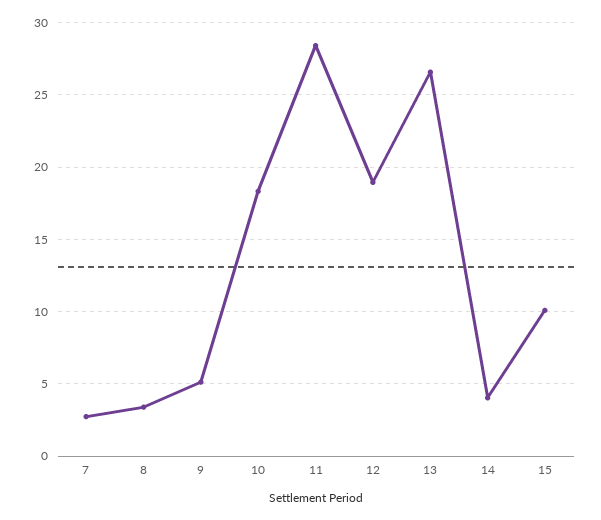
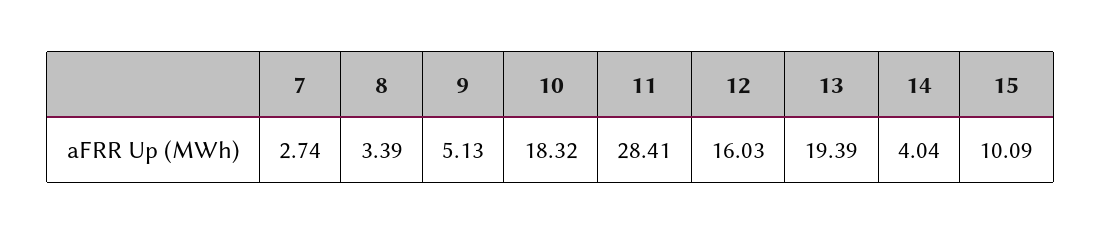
12: 19 -> 16.03
13: 26.5 -> 19.39

